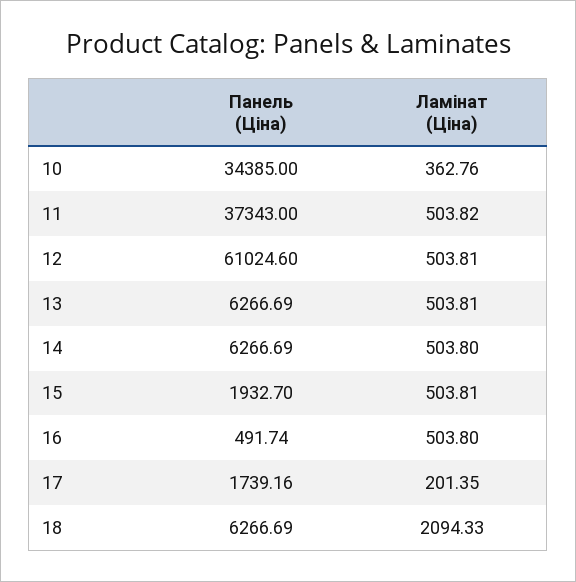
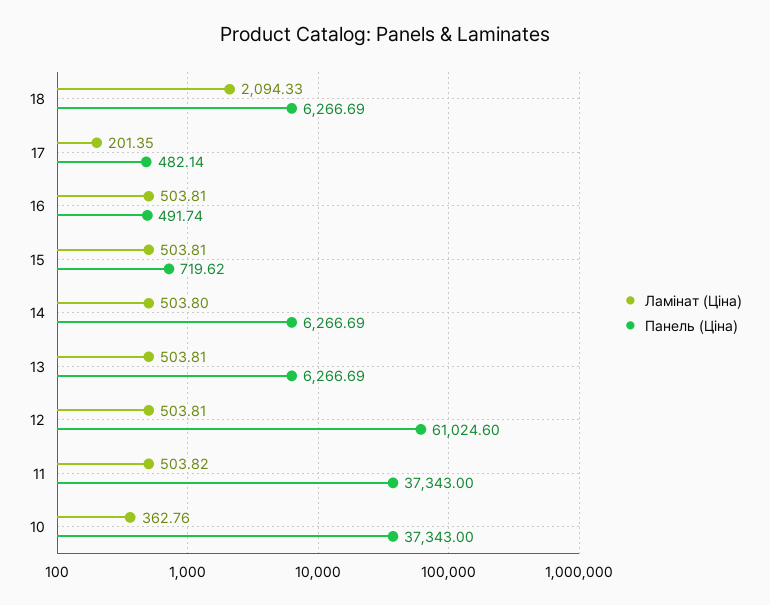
Панель (Ціна), 10: 34385 -> 37343
Панель (Ціна), 15: 1932.7 -> 719.62
Ламінат (Ціна), 16: 503.8 -> 503.81
Панель (Ціна), 17: 1739.16 -> 482.14

